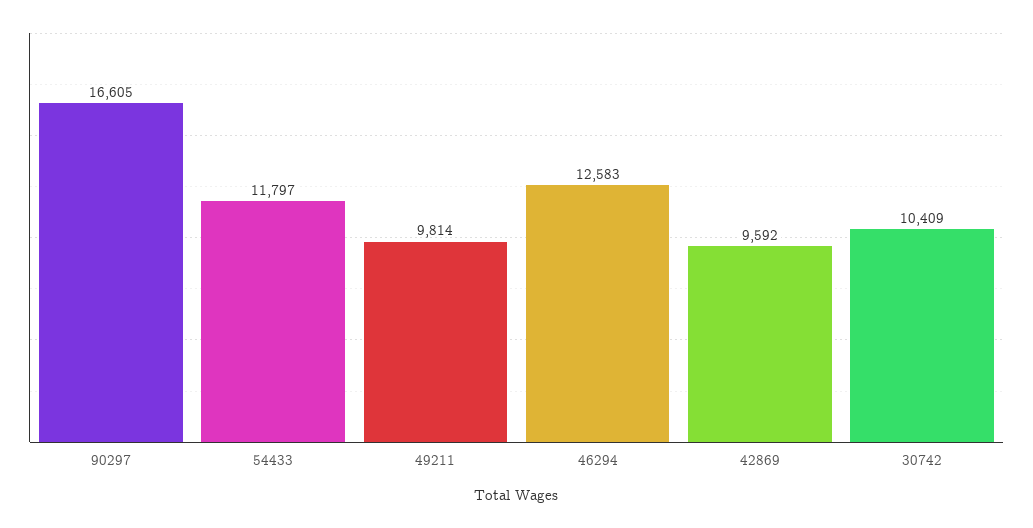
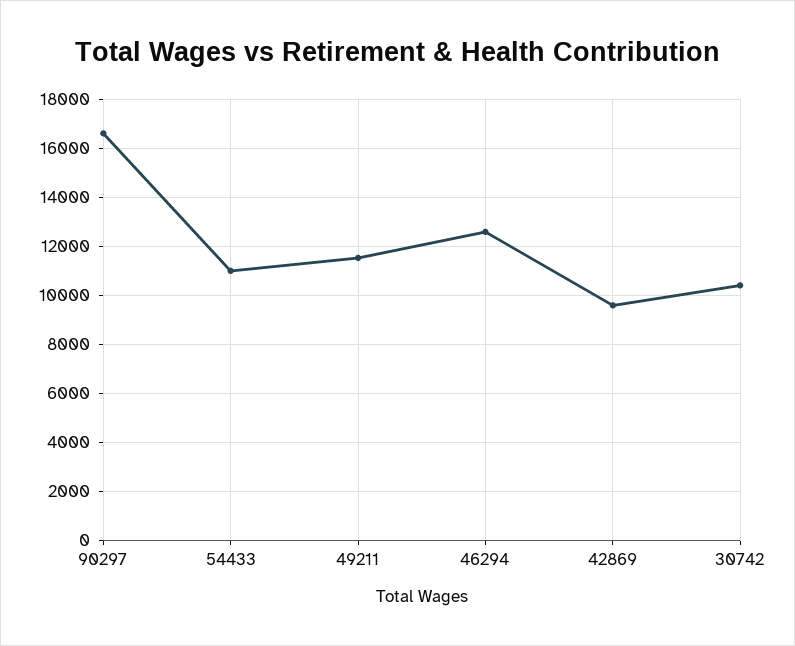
54433: 11797 -> 11000
49211: 9814 -> 11500

